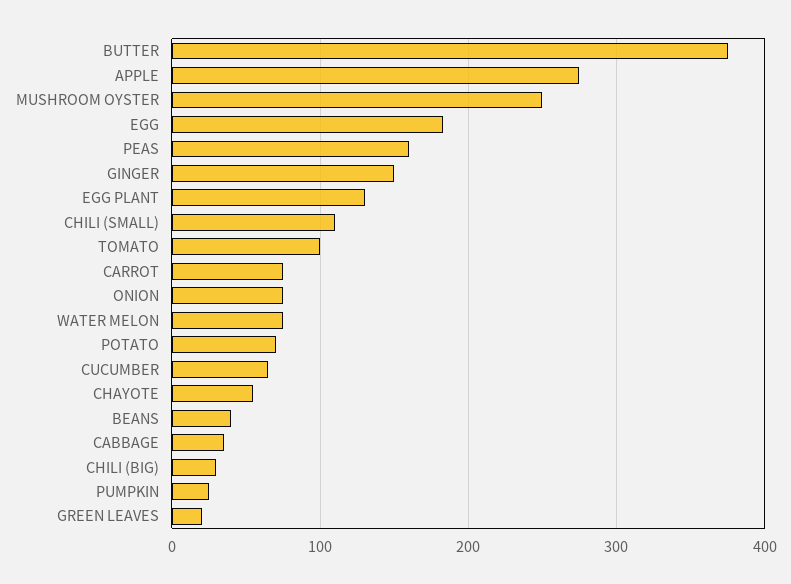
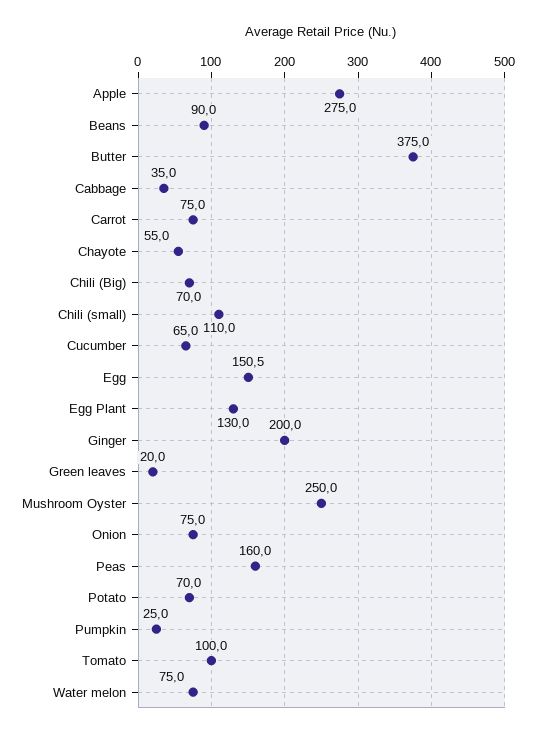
EGG: 180 -> 150.5
GINGER: 150 -> 200
BEANS: 40 -> 90
CHILI (BIG): 30 -> 70

